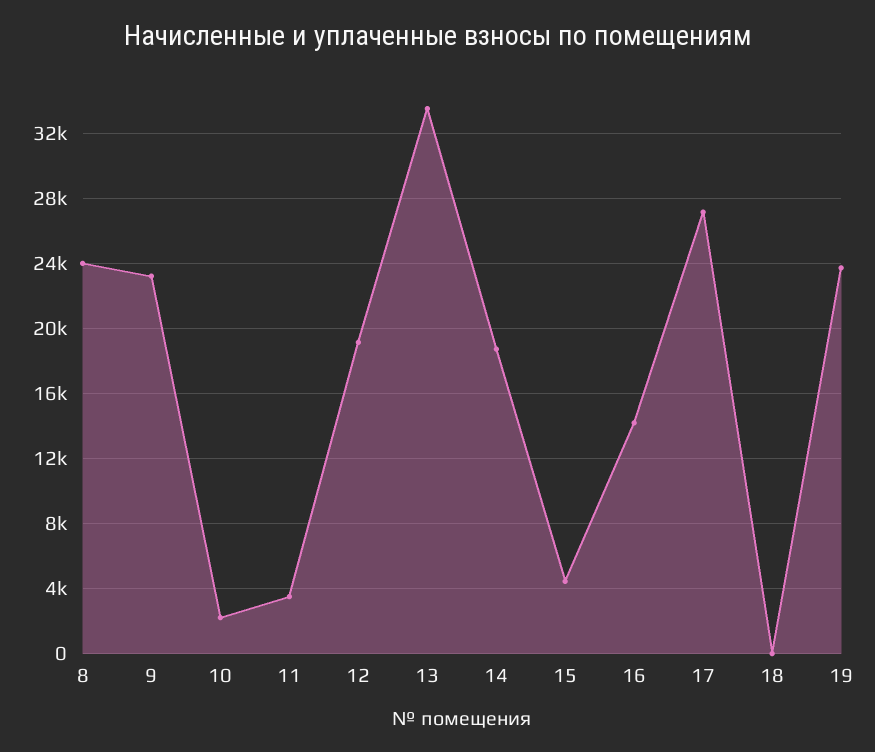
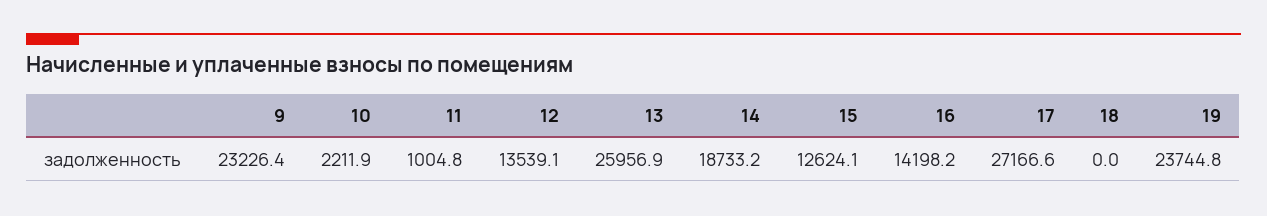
8: 24000 -> none
11: 3500 -> 1004.8
12: 19000 -> 13539.1
13: 33500 -> 25956.9
15: 4500 -> 12624.1

